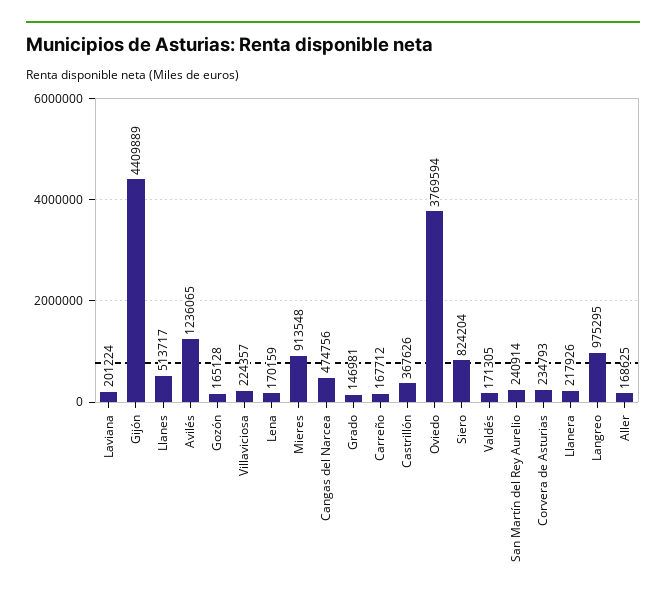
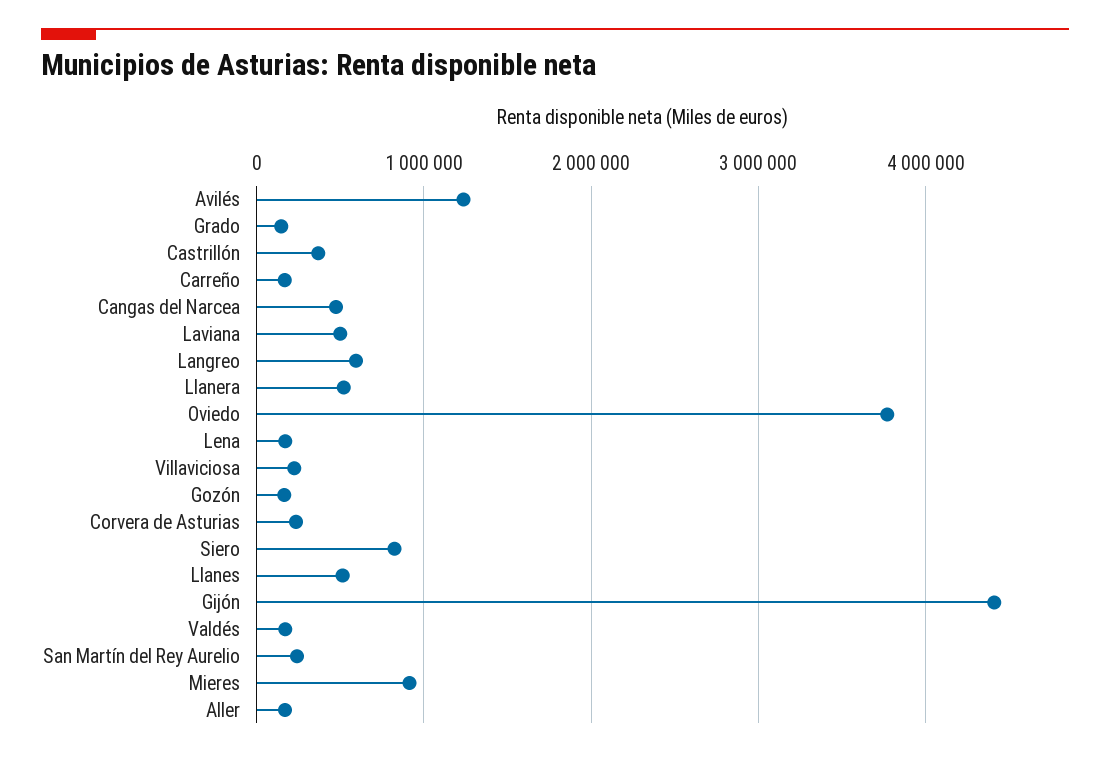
Laviana: 201224 -> 500000
Llanera: 217926 -> 500000
Langreo: 975295 -> 600000

